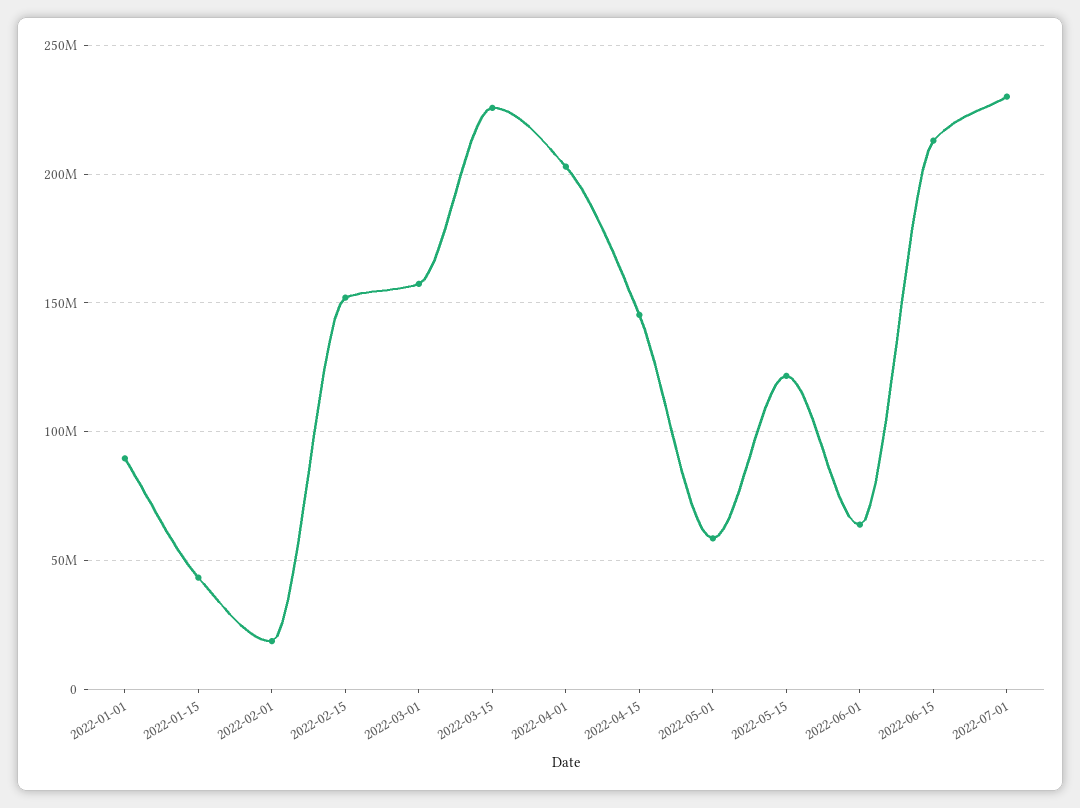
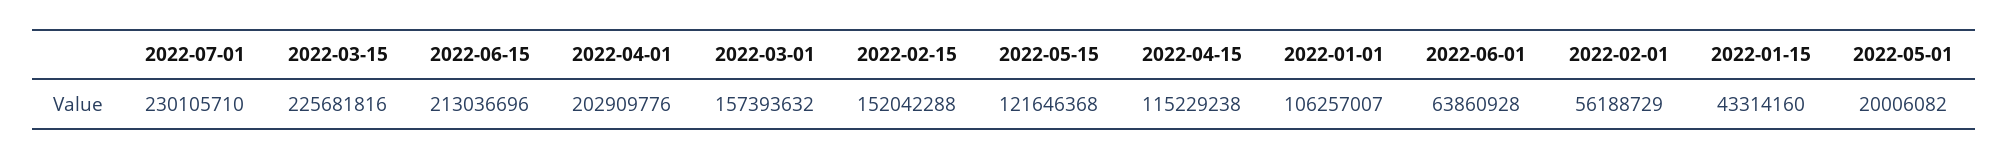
2022-01-01: 90000000 -> 106257007
2022-02-01: 20000000 -> 56188729
2022-04-15: 145000000 -> 115229238
2022-05-01: 60000000 -> 20006082

